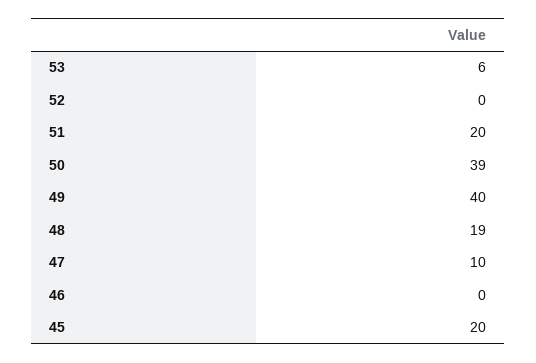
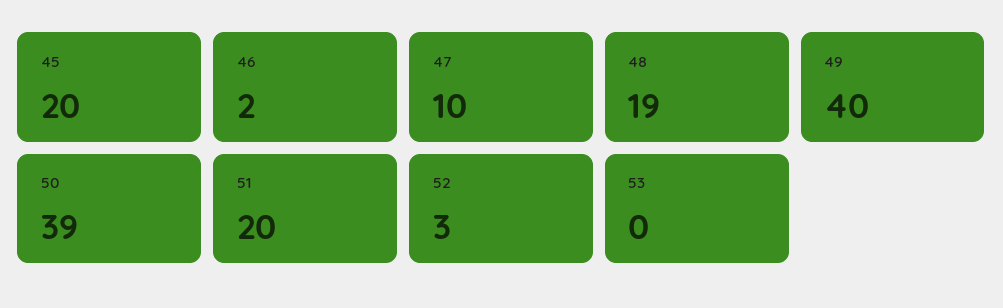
53: 6 -> 0
52: 0 -> 3
46: 0 -> 2

